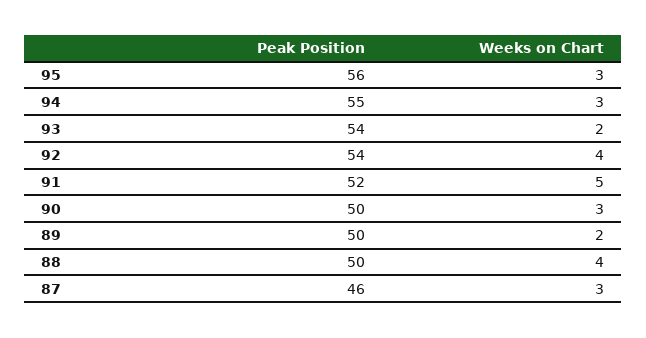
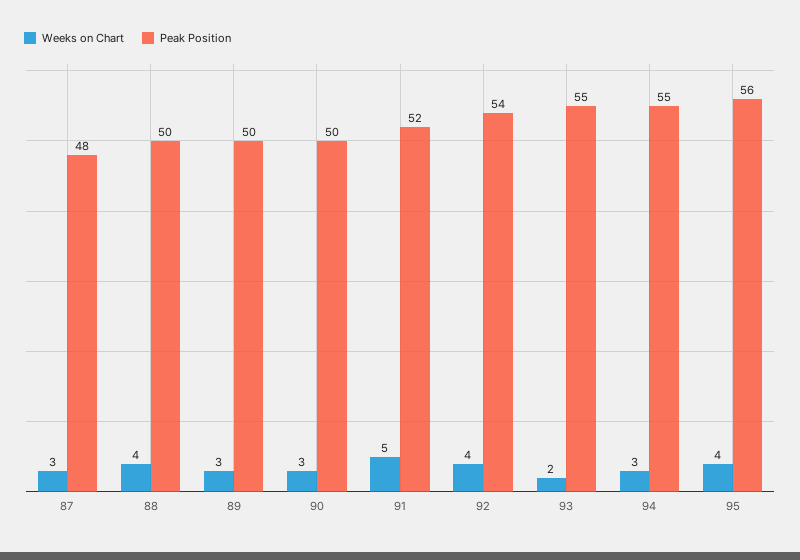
Weeks on Chart, 95: 3 -> 4
Peak Position, 93: 54 -> 55
Weeks on Chart, 89: 2 -> 3
Peak Position, 87: 46 -> 48

